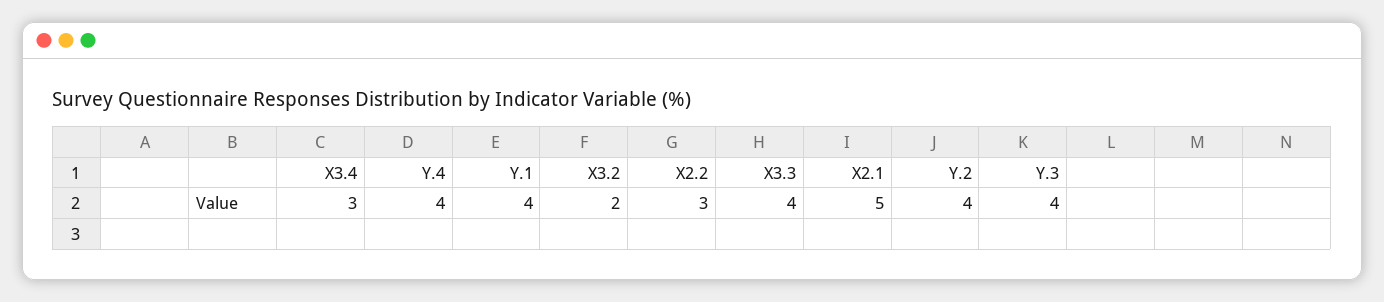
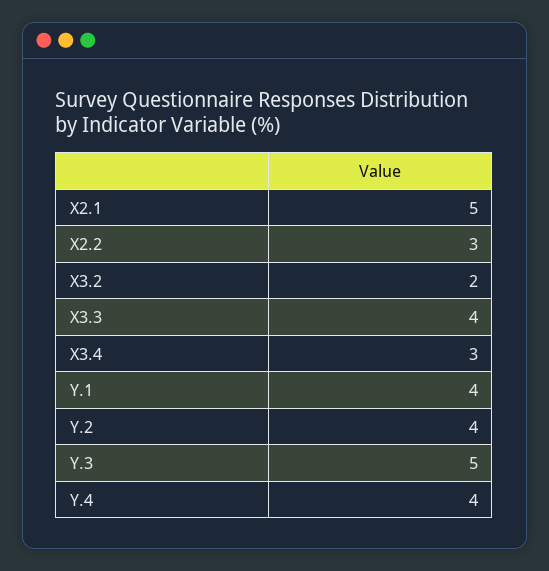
Y.3: 4 -> 5

